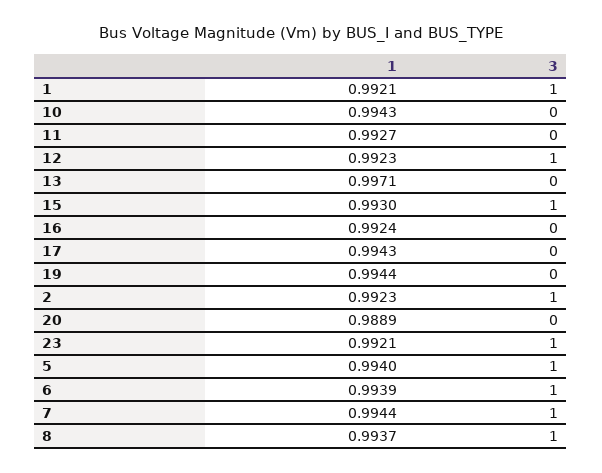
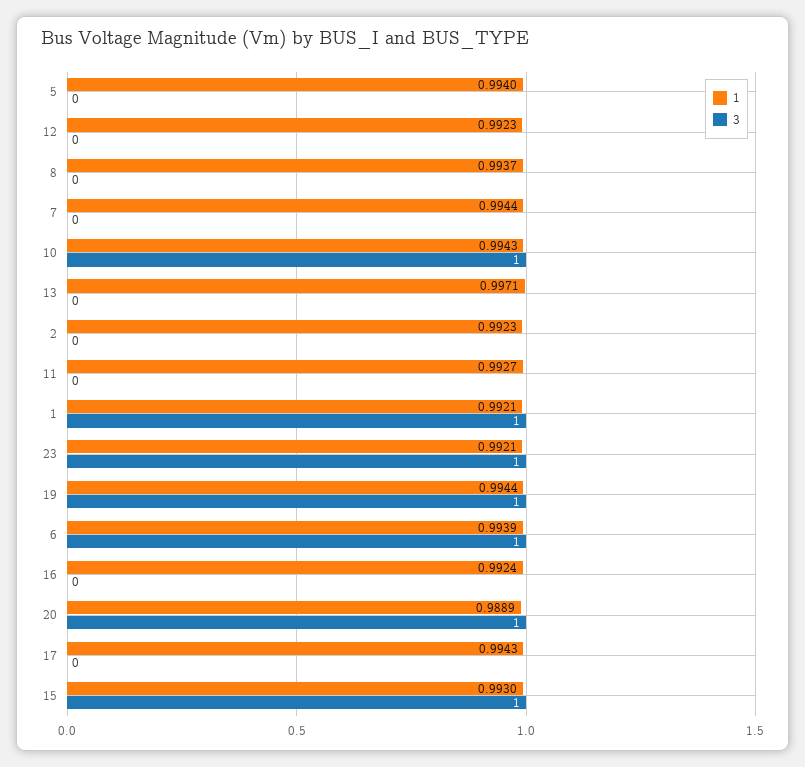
3, 10: 0 -> 1
3, 12: 1 -> 0
3, 19: 0 -> 1
3, 2: 1 -> 0
3, 20: 0 -> 1
3, 5: 1 -> 0
3, 7: 1 -> 0
3, 8: 1 -> 0

